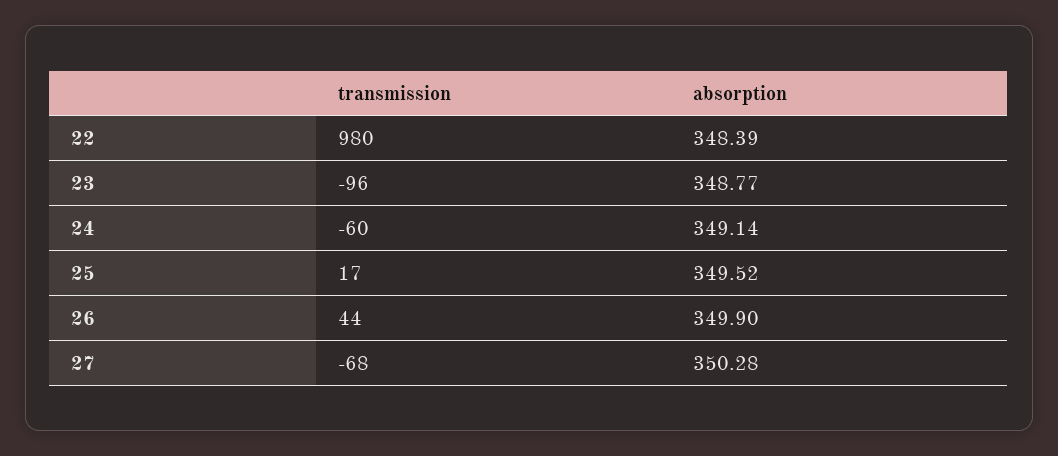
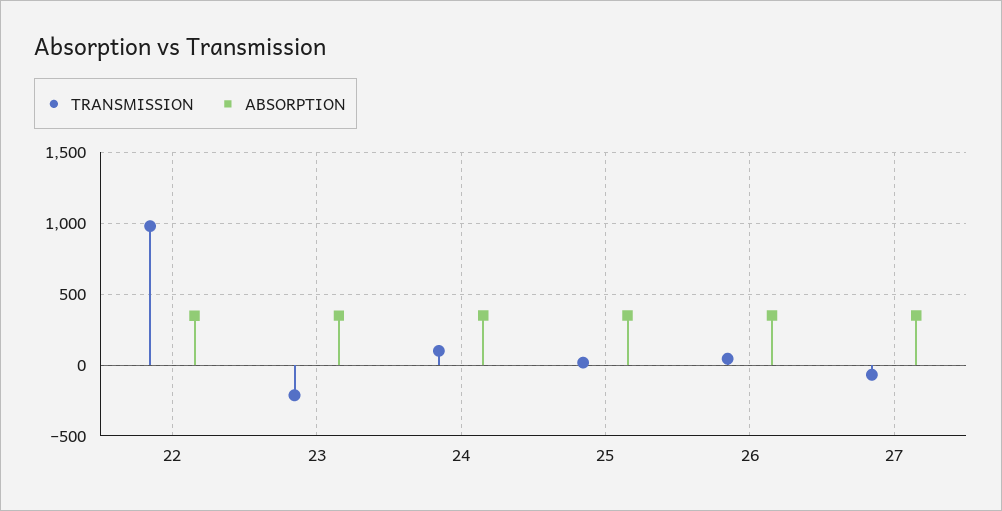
transmission, 23: -96 -> -200
transmission, 24: -60 -> 100

